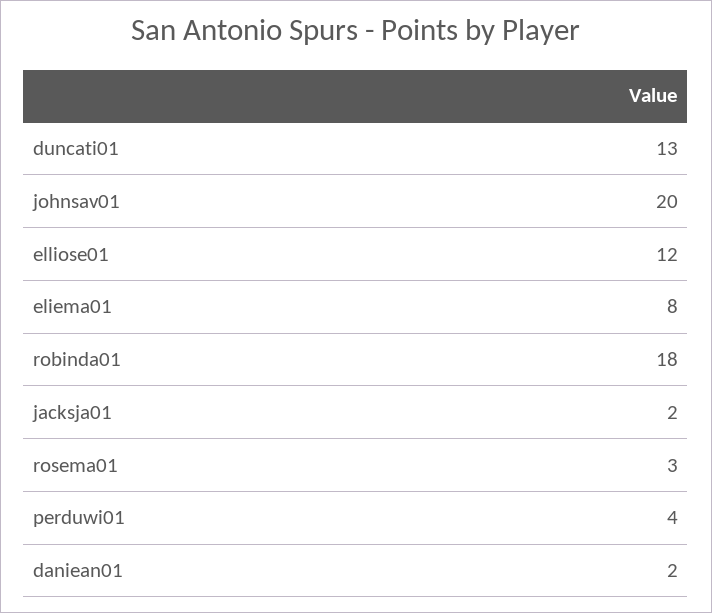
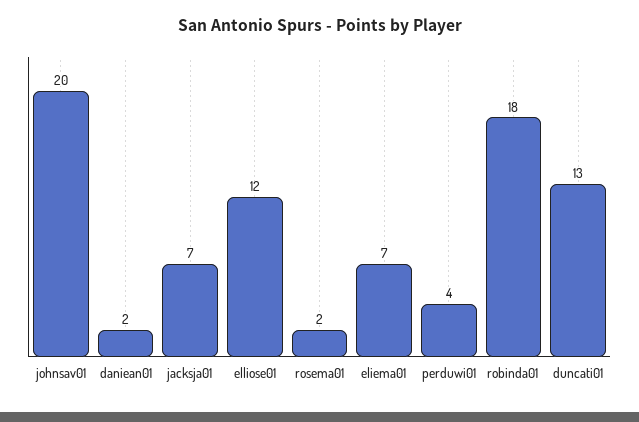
eliema01: 8 -> 7
jacksja01: 2 -> 7
rosema01: 3 -> 2

